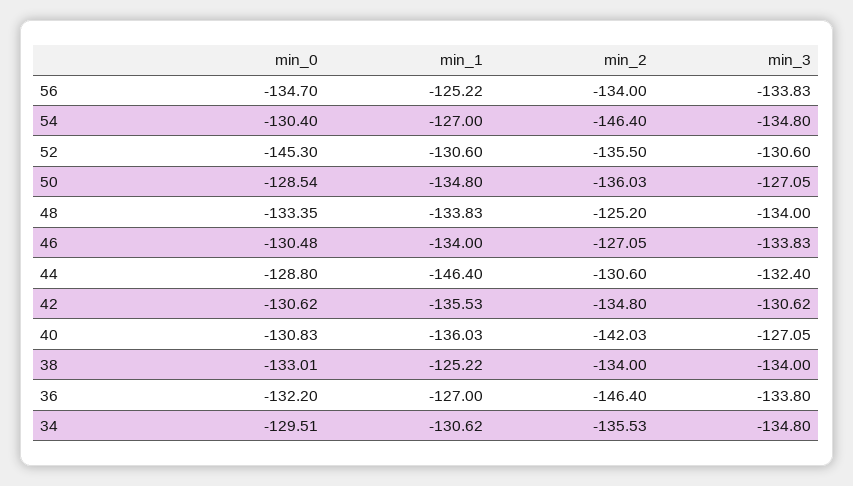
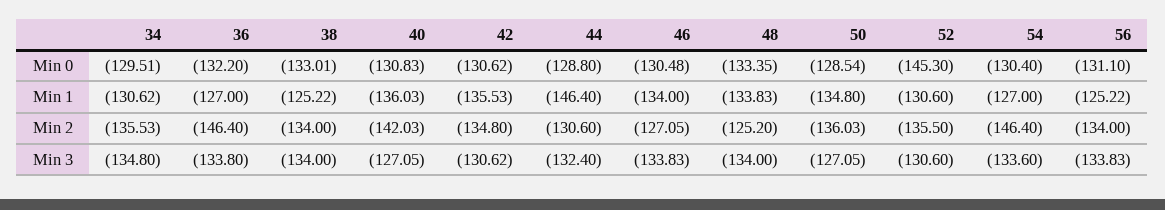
min_0, 56: -134.7 -> -131.1
min_3, 54: -134.8 -> -133.6

